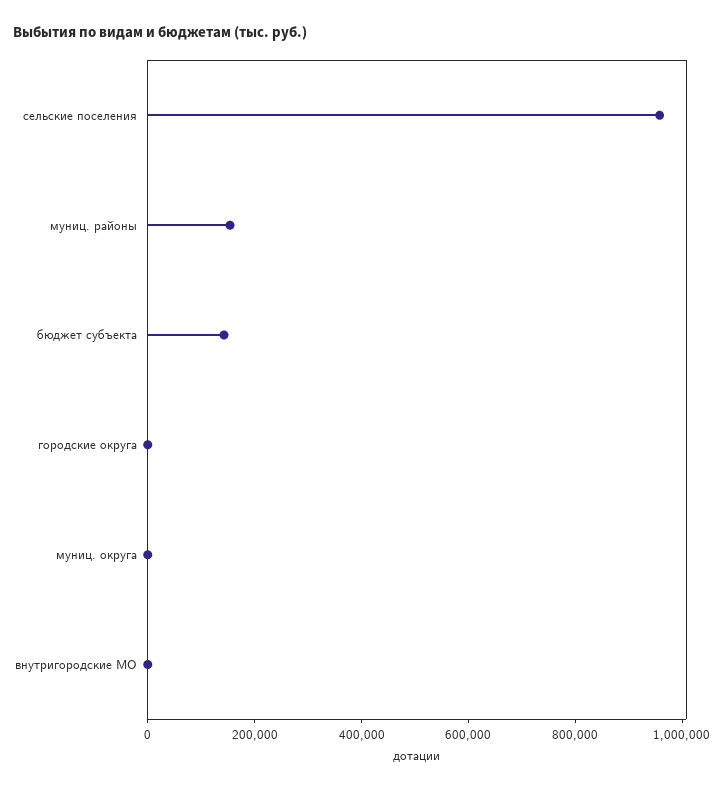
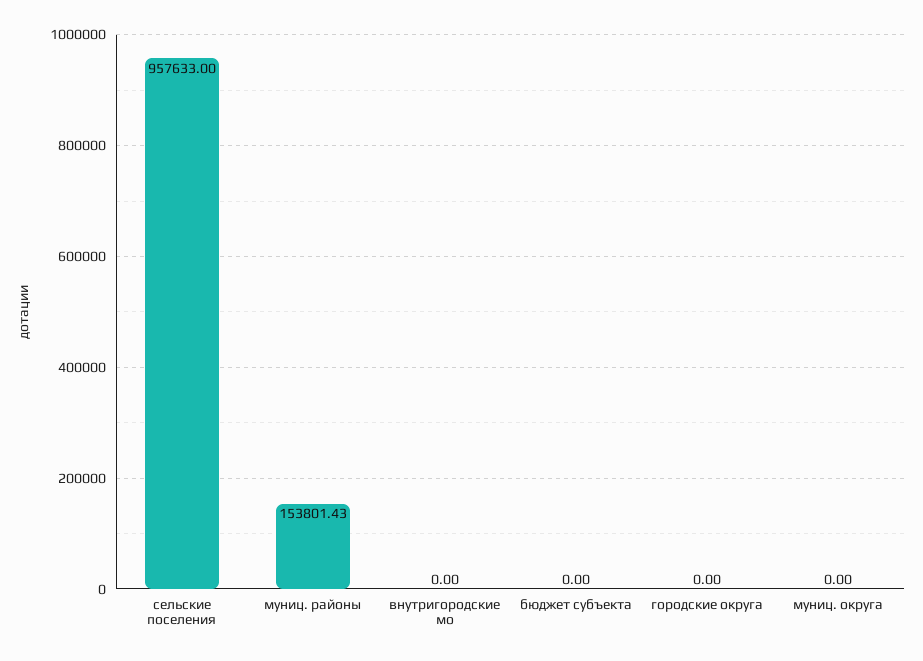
бюджет субъекта: 150000 -> 0

